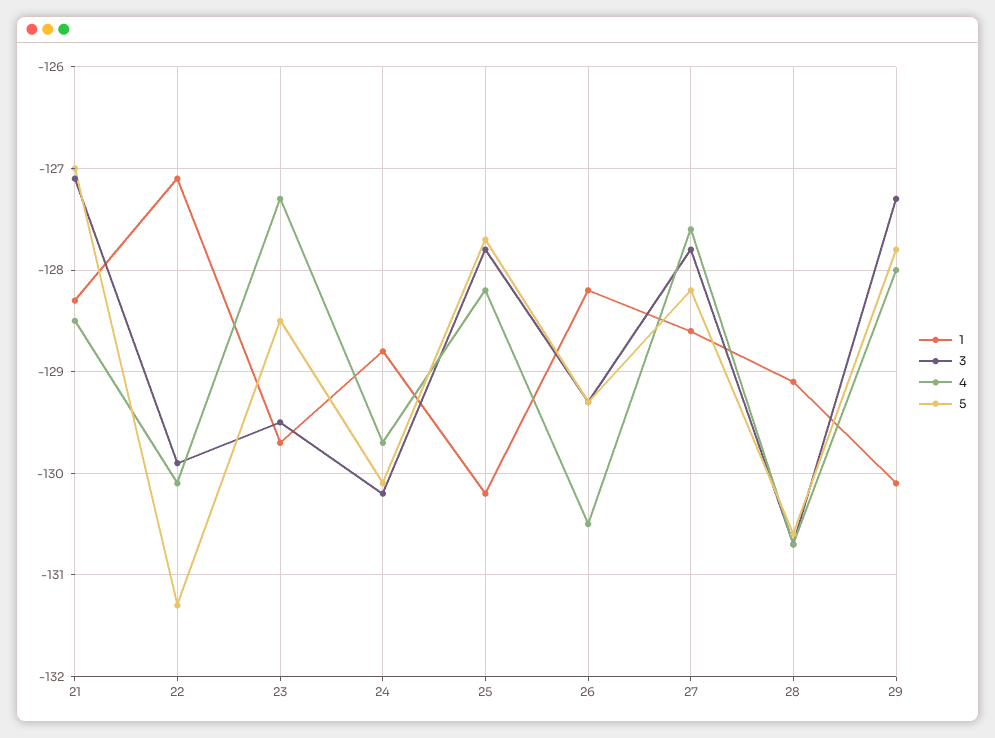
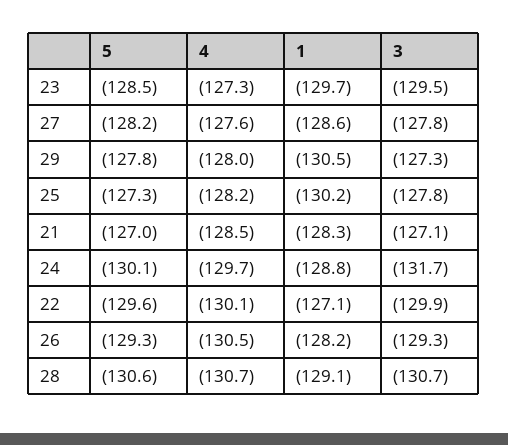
5, 22: -131.3 -> -129.6
3, 24: -130.2 -> -131.7
5, 25: -127.7 -> -127.3
1, 29: -130.1 -> -130.5

